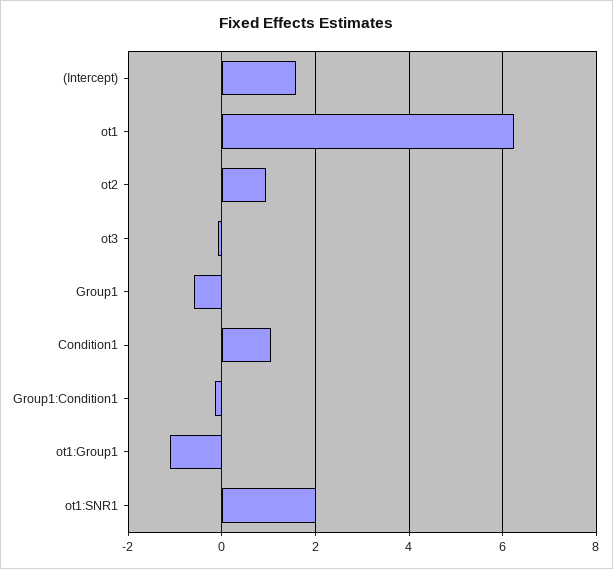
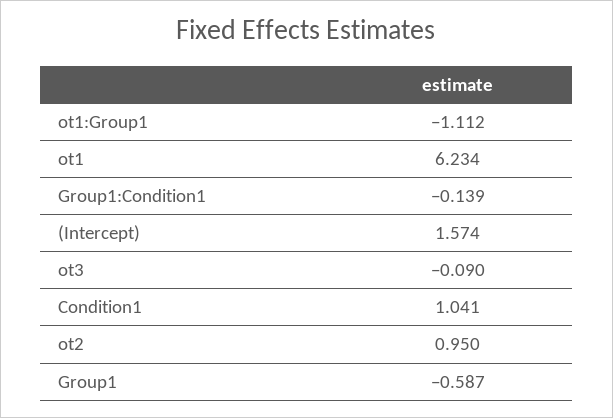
ot1:SNR1: 2 -> none

